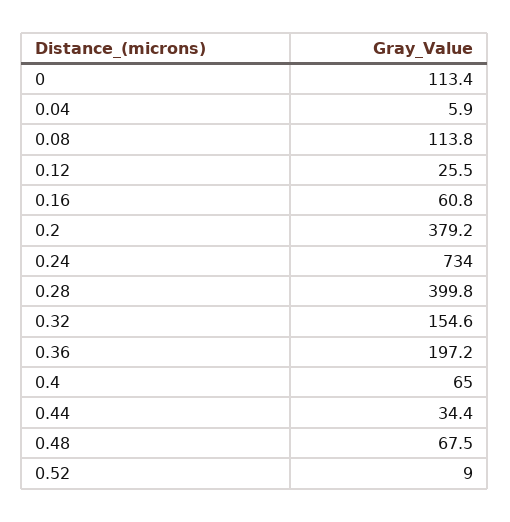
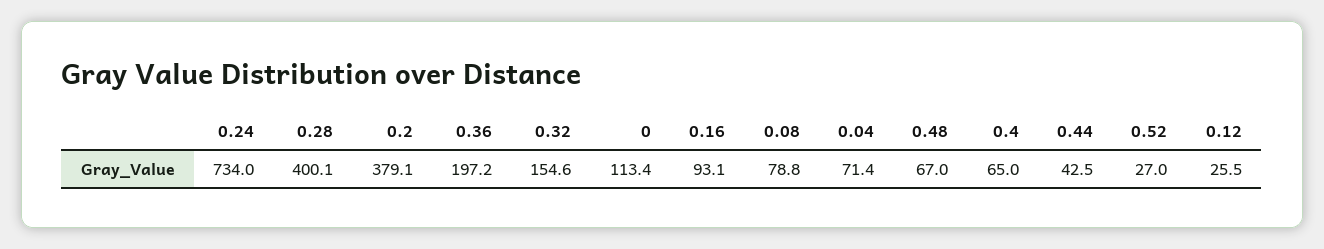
0.04: 5.9 -> 71.4
0.08: 113.8 -> 78.8
0.16: 60.8 -> 93.1
0.2: 379.2 -> 379.1
0.28: 399.8 -> 400.1
0.44: 34.4 -> 42.5
0.48: 67.5 -> 67
0.52: 9 -> 27

